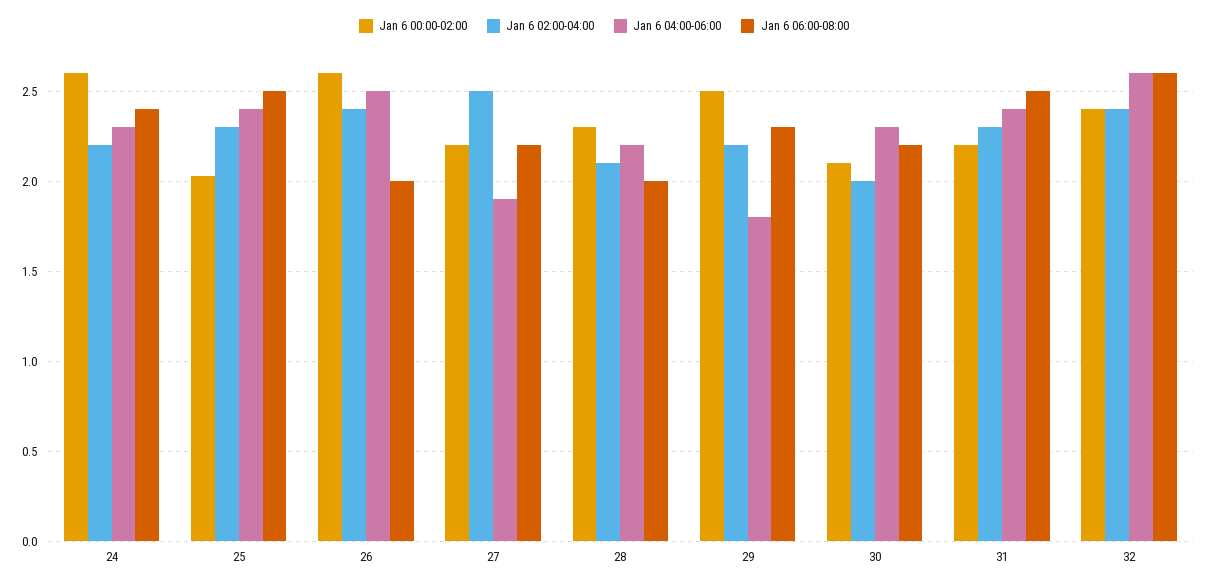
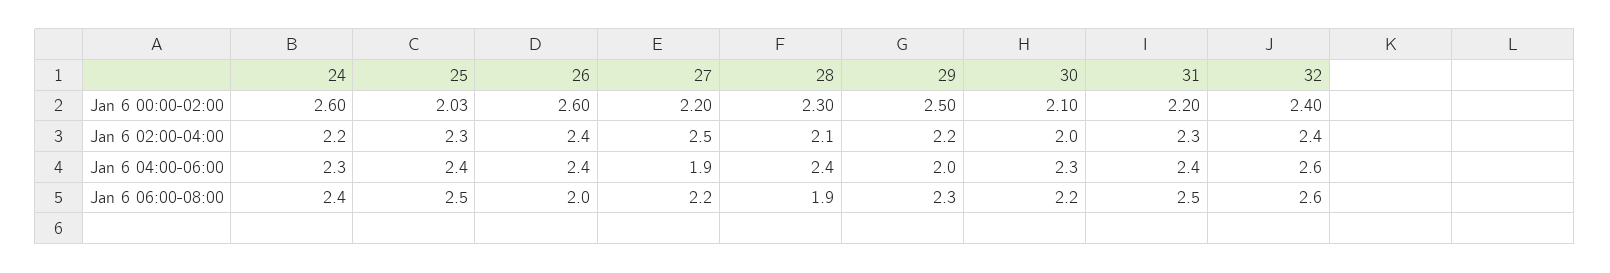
Jan 6 04:00-06:00, 26: 2.5 -> 2.4
Jan 6 04:00-06:00, 28: 2.2 -> 2.4
Jan 6 06:00-08:00, 28: 2 -> 1.9
Jan 6 04:00-06:00, 29: 1.8 -> 2

